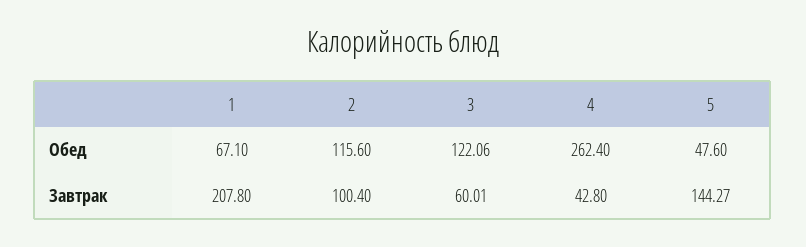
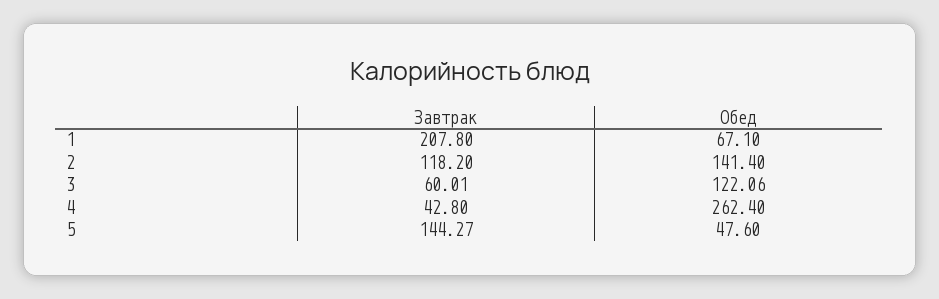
2, Обед: 115.6 -> 141.4
2, Завтрак: 100.4 -> 118.2

